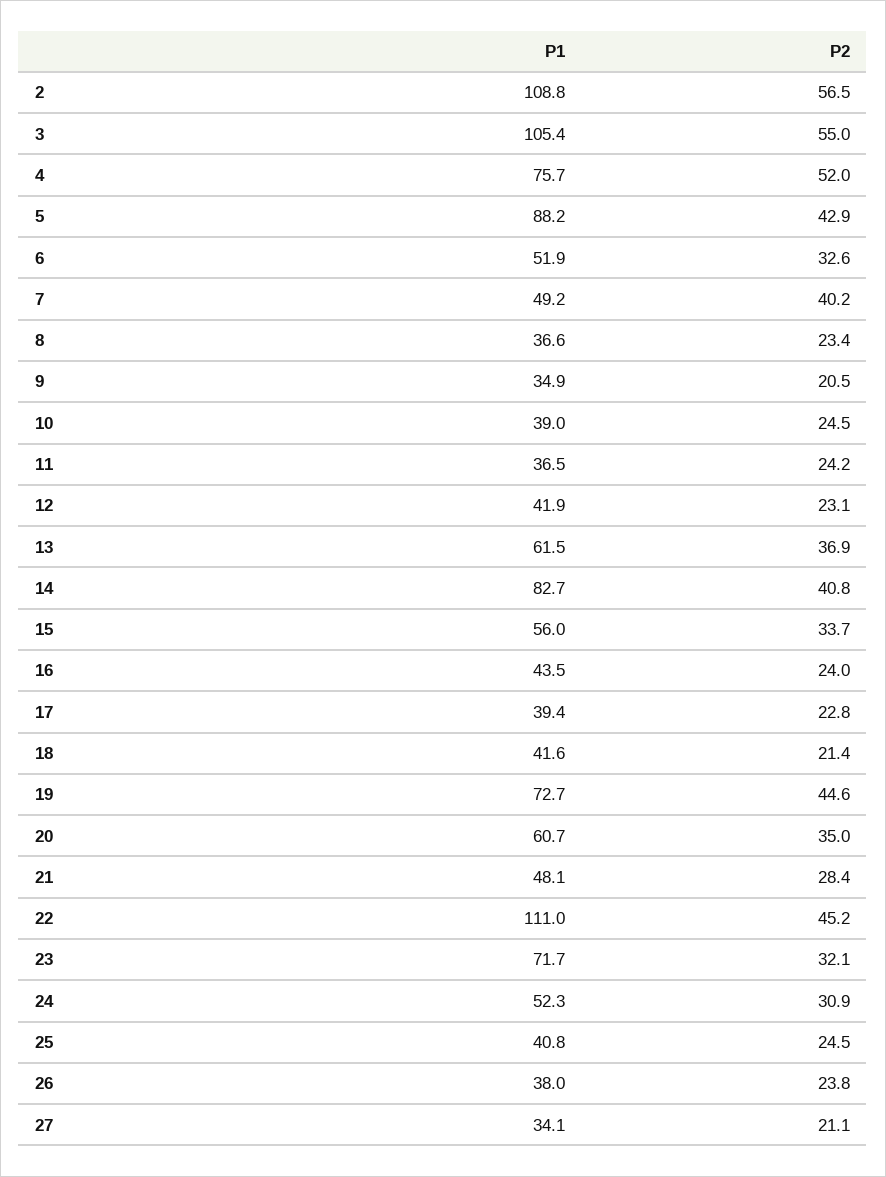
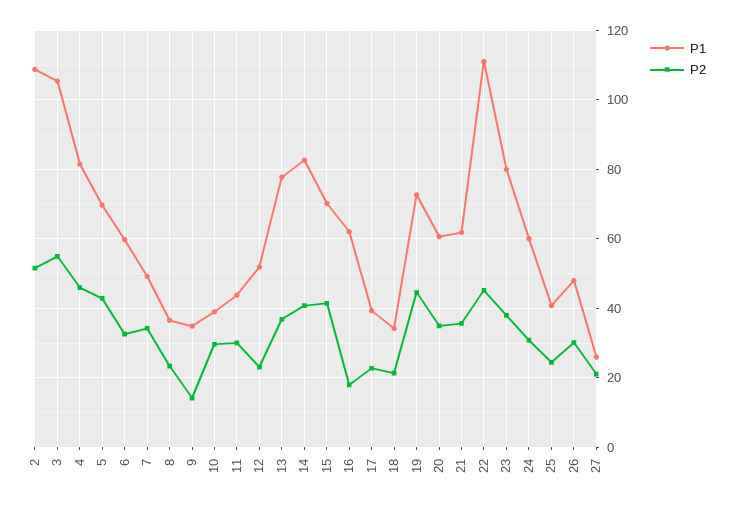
P2, 2: 56.5 -> 52
P1, 4: 75.7 -> 82
P2, 4: 52 -> 46
P1, 5: 88.2 -> 70
P1, 6: 51.9 -> 60
P2, 7: 40.2 -> 34
P2, 9: 20.5 -> 14
P2, 10: 24.5 -> 30
P1, 11: 36.5 -> 44
P2, 11: 24.2 -> 30
P1, 12: 41.9 -> 52
P1, 13: 61.5 -> 78
P1, 15: 56 -> 70
P2, 15: 33.7 -> 42
P1, 16: 43.5 -> 62
P2, 16: 24 -> 18
P1, 18: 41.6 -> 34
P1, 21: 48.1 -> 62
P2, 21: 28.4 -> 36
P1, 23: 71.7 -> 80
P2, 23: 32.1 -> 38
P1, 24: 52.3 -> 60
P1, 26: 38 -> 48
P2, 26: 23.8 -> 30
P1, 27: 34.1 -> 26

